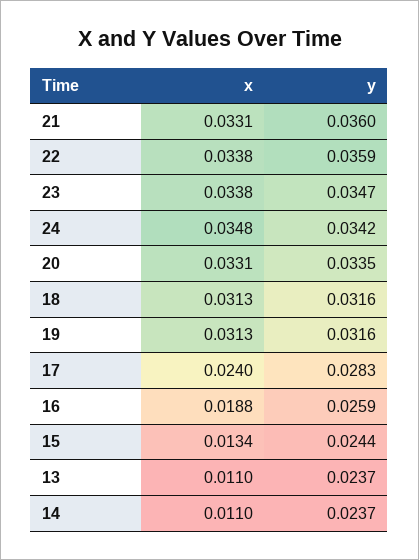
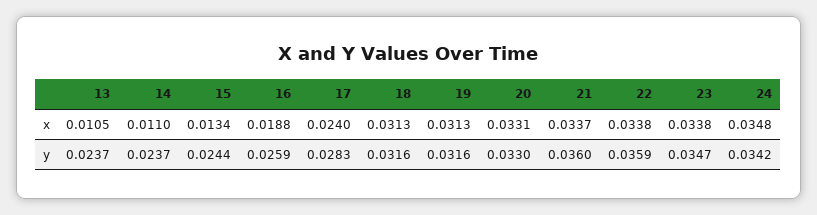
x, 21: 0.0331 -> 0.0337
y, 20: 0.0335 -> 0.033
x, 13: 0.011 -> 0.0105

